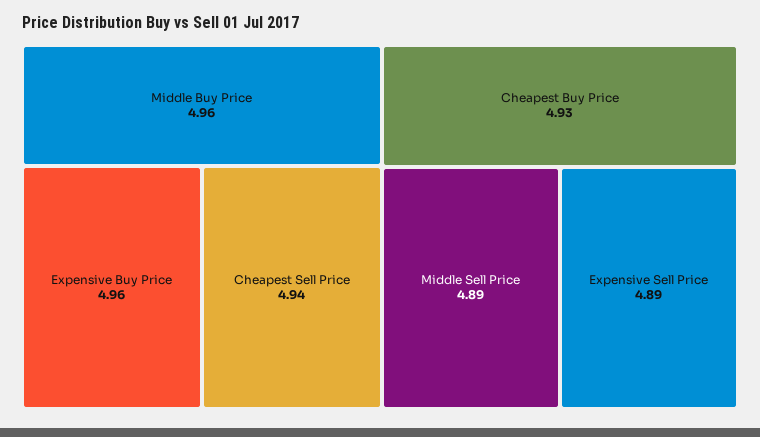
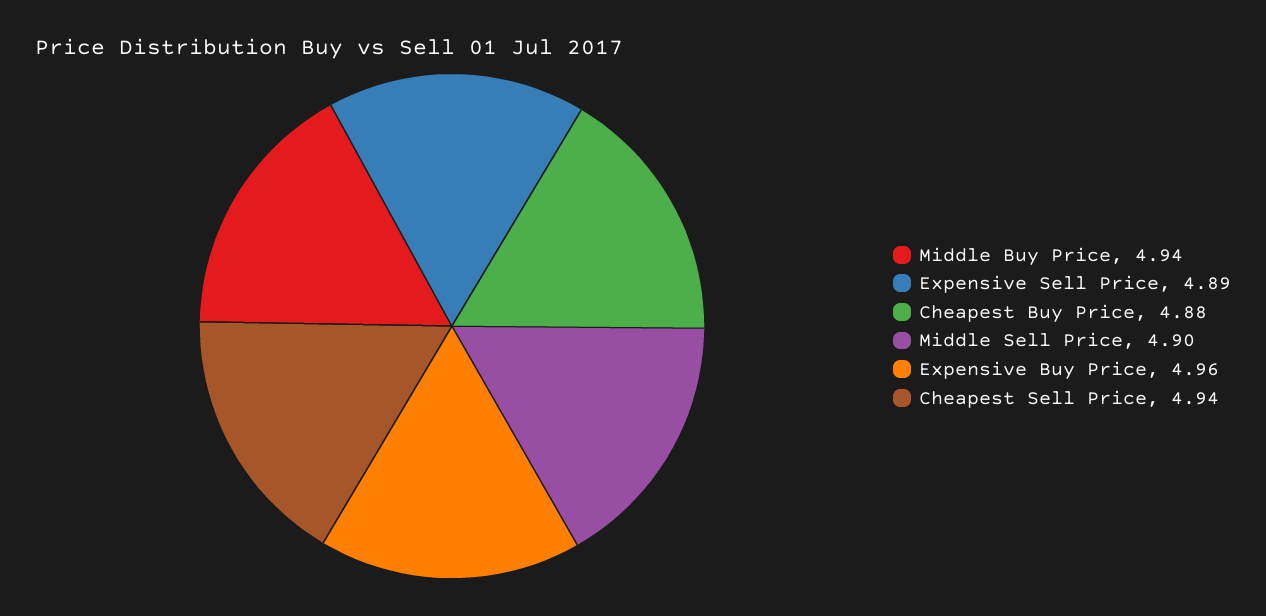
Middle Buy Price: 4.96 -> 4.94
Cheapest Buy Price: 4.93 -> 4.88
Middle Sell Price: 4.89 -> 4.9

